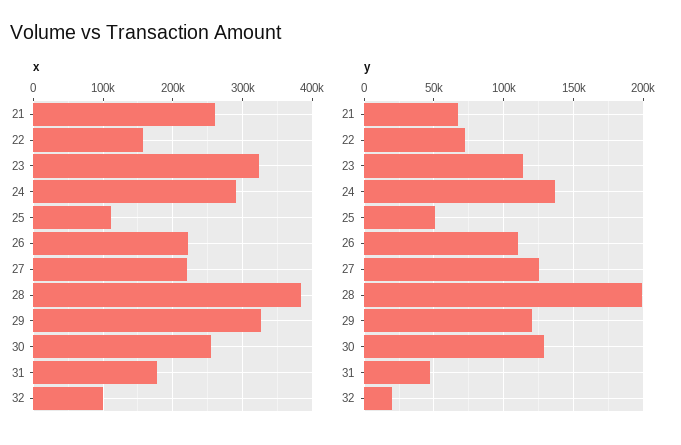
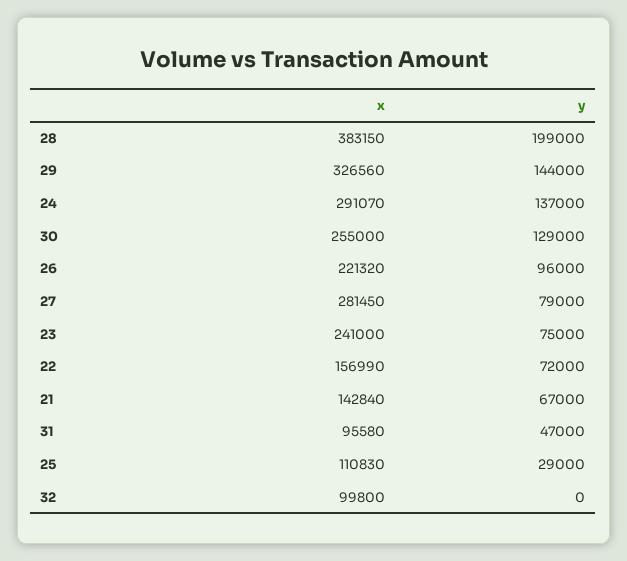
x, 21: 260000 -> 142840
x, 23: 320000 -> 241000
x, 27: 220000 -> 281450
x, 31: 180000 -> 95580
y, 23: 115000 -> 75000
y, 25: 50000 -> 29000
y, 26: 110000 -> 96000
y, 27: 125000 -> 79000
y, 29: 120000 -> 144000
y, 32: 20000 -> 0

